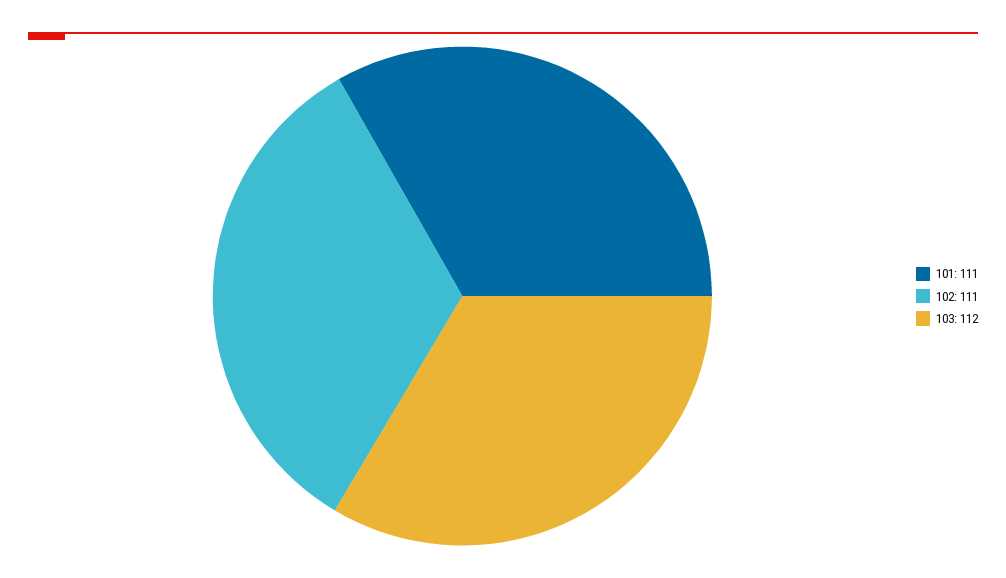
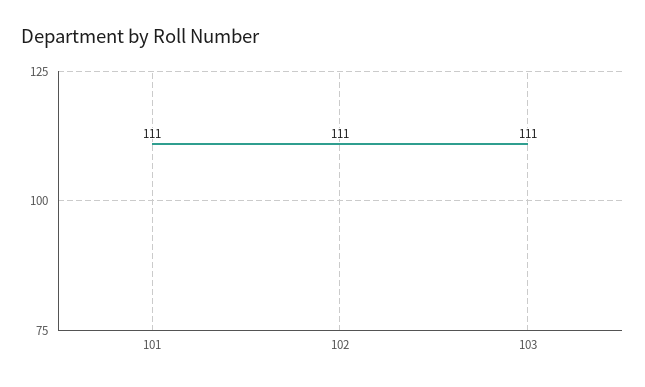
103: 112 -> 111

